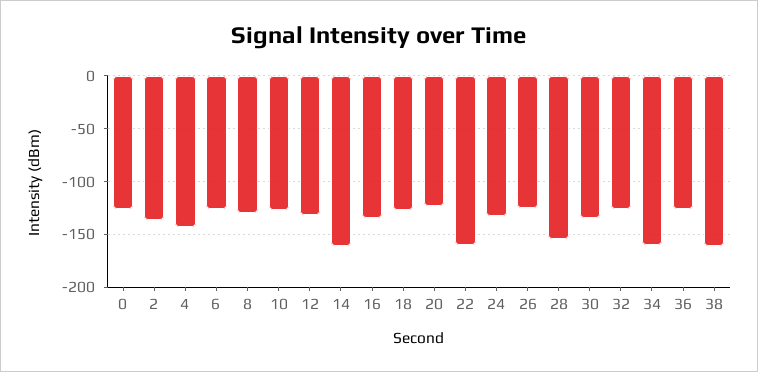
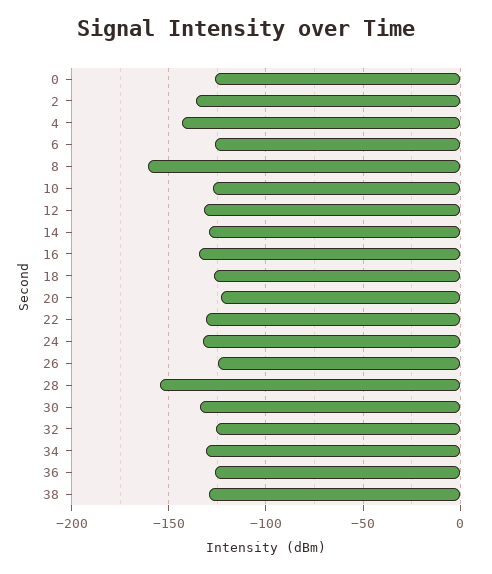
8: -130 -> -160
14: -160 -> -130
22: -160 -> -130
34: -160 -> -130
38: -160 -> -130

